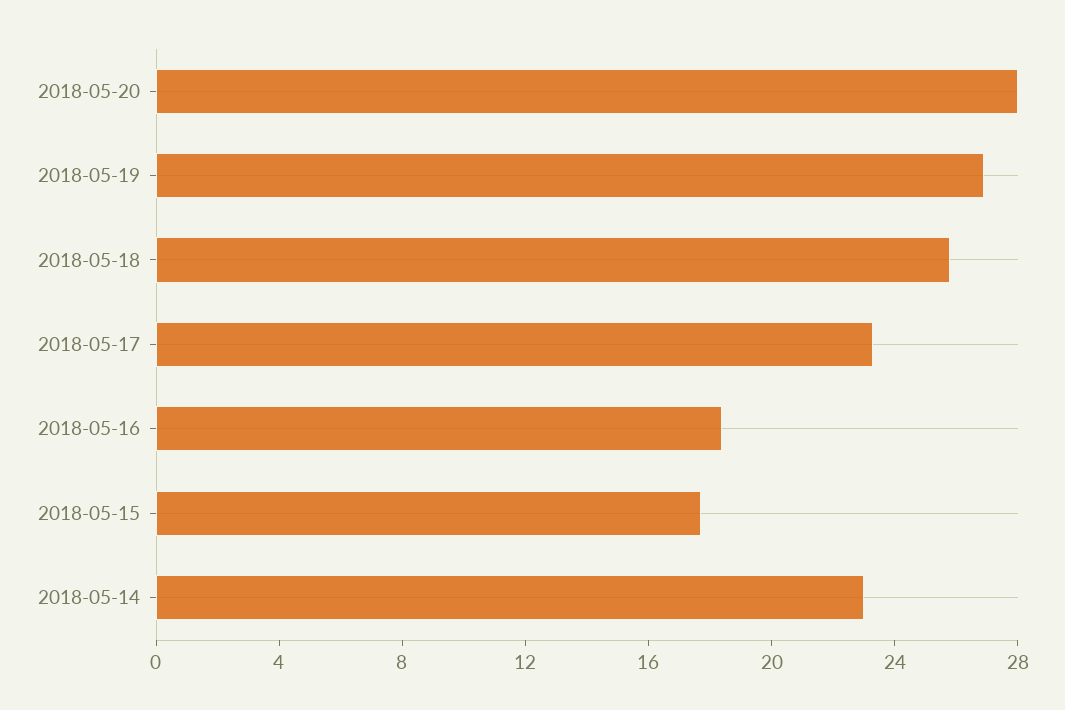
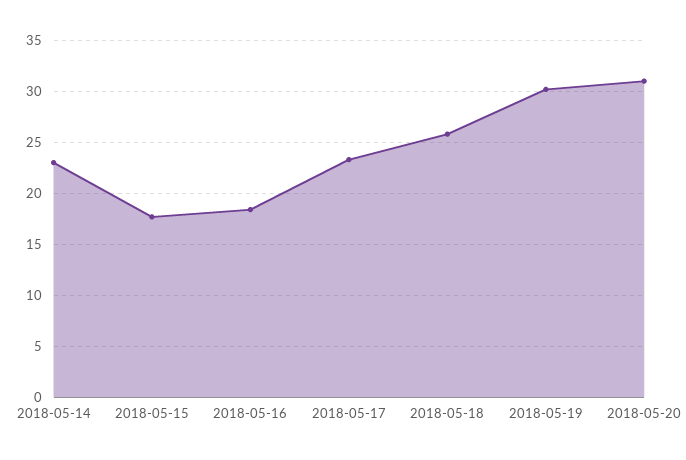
2018-05-20: 28 -> 31
2018-05-19: 27 -> 30

